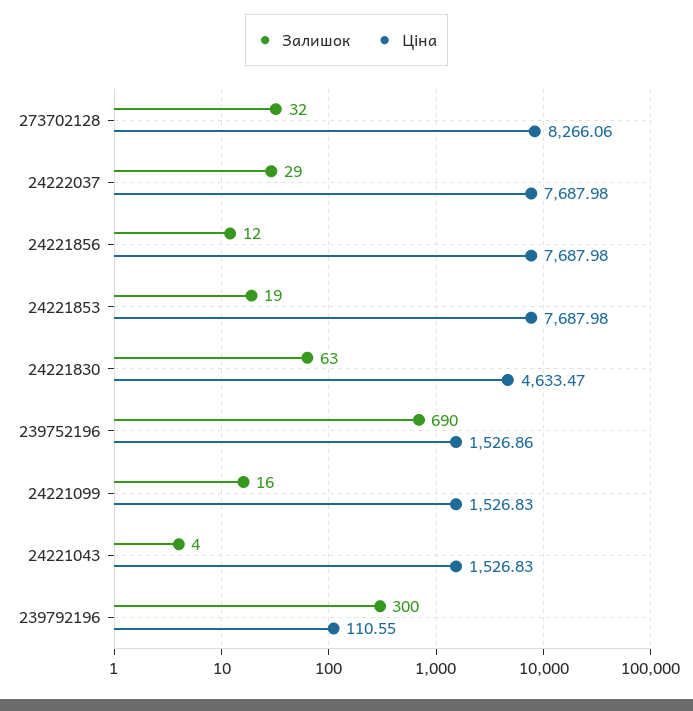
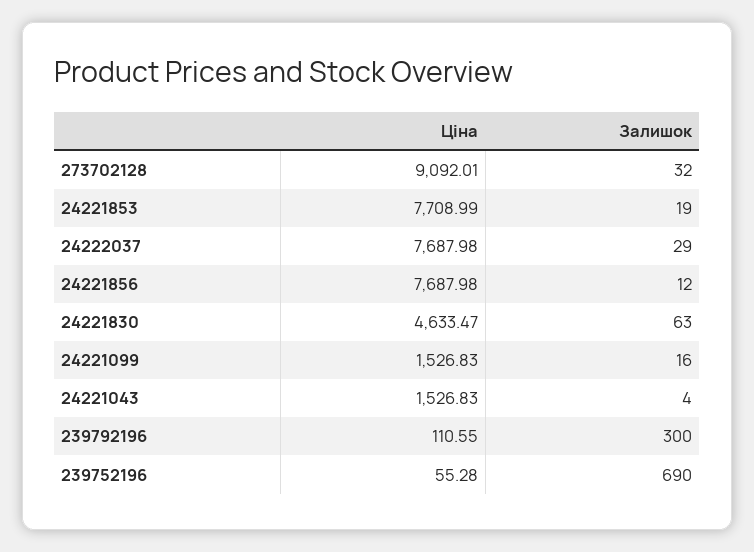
Ціна, 273702128: 8266.06 -> 9092.01
Ціна, 24221853: 7687.98 -> 7708.99
Ціна, 239752196: 1526.86 -> 55.28

